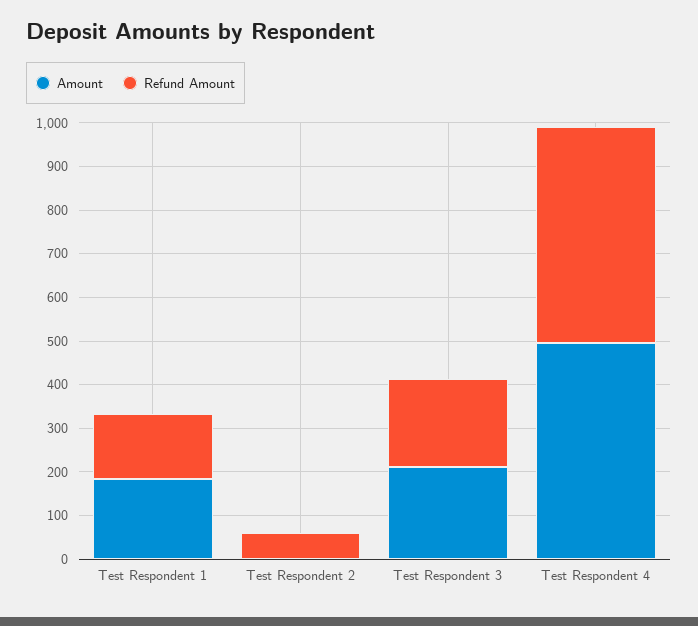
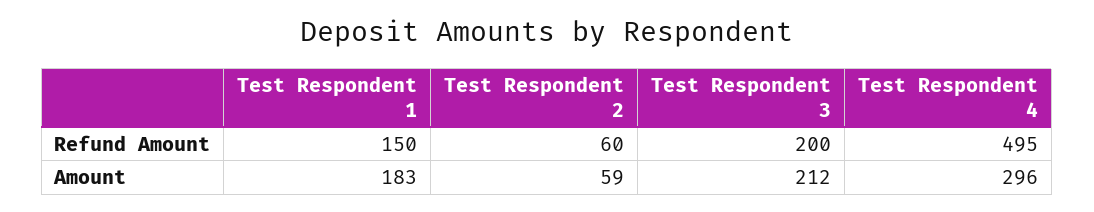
Amount, Test Respondent 2: 0 -> 59
Amount, Test Respondent 4: 500 -> 296

